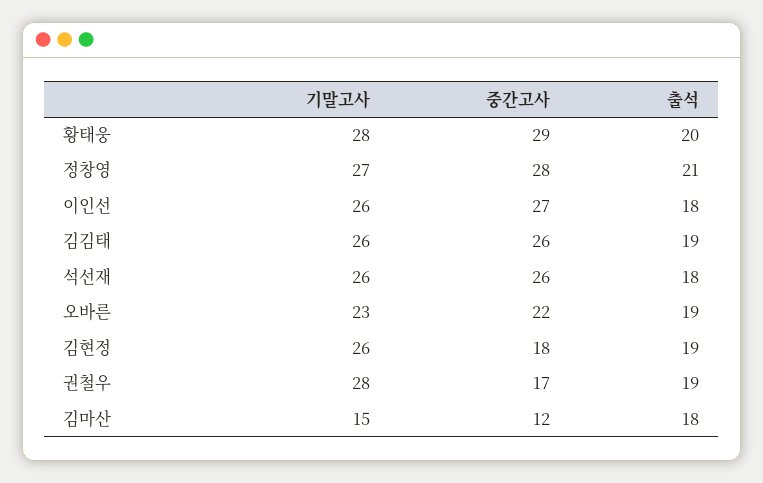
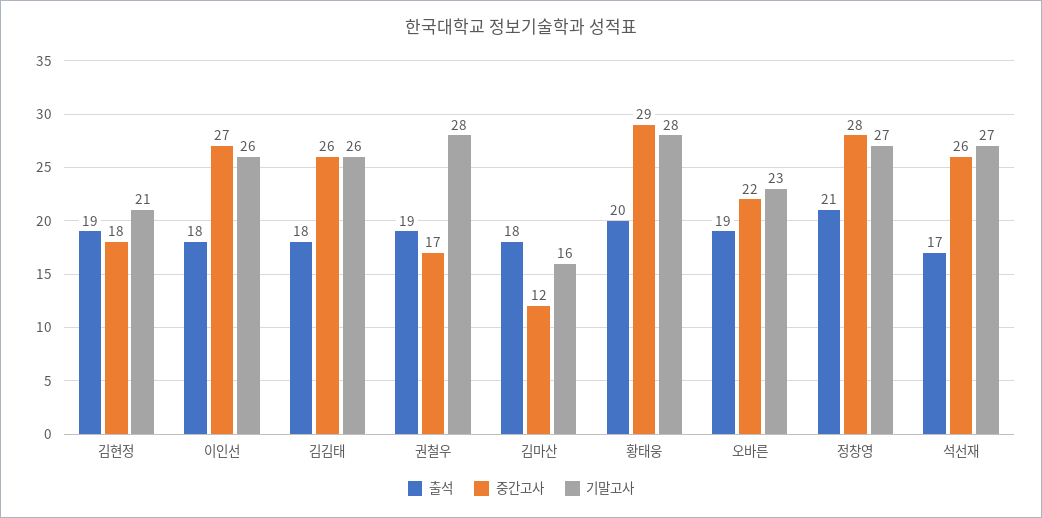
출석, 김김태: 19 -> 18
기말고사, 석선재: 26 -> 27
출석, 석선재: 18 -> 17
기말고사, 김현정: 26 -> 21
기말고사, 김마산: 15 -> 16

